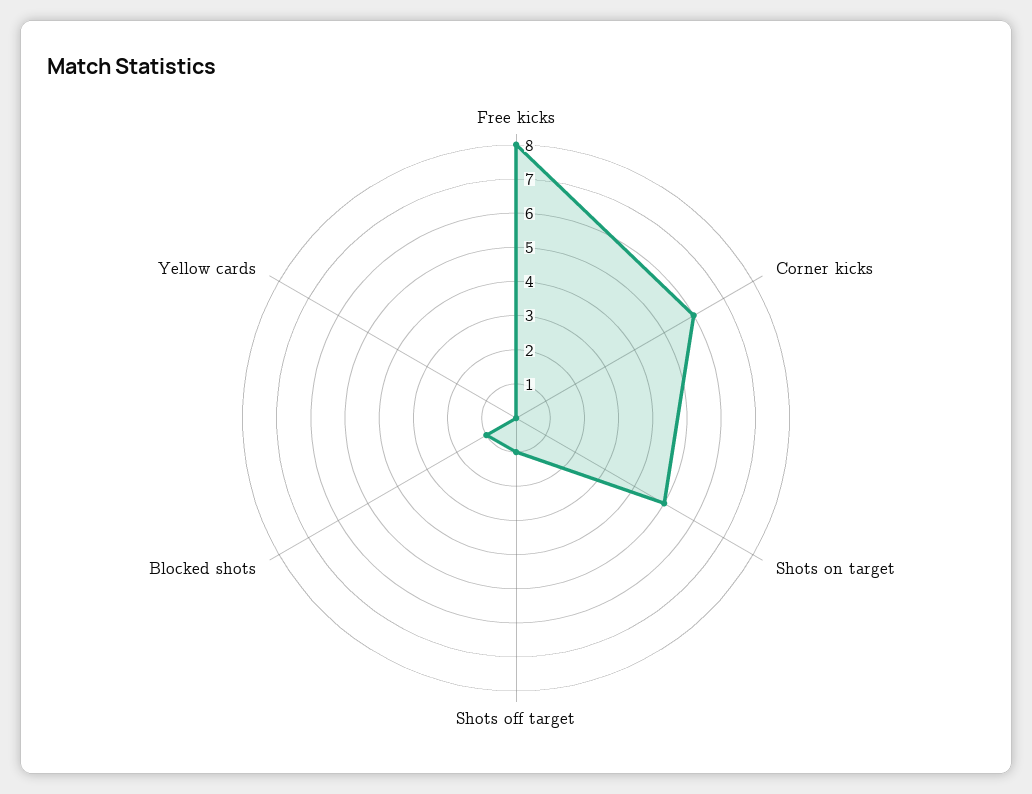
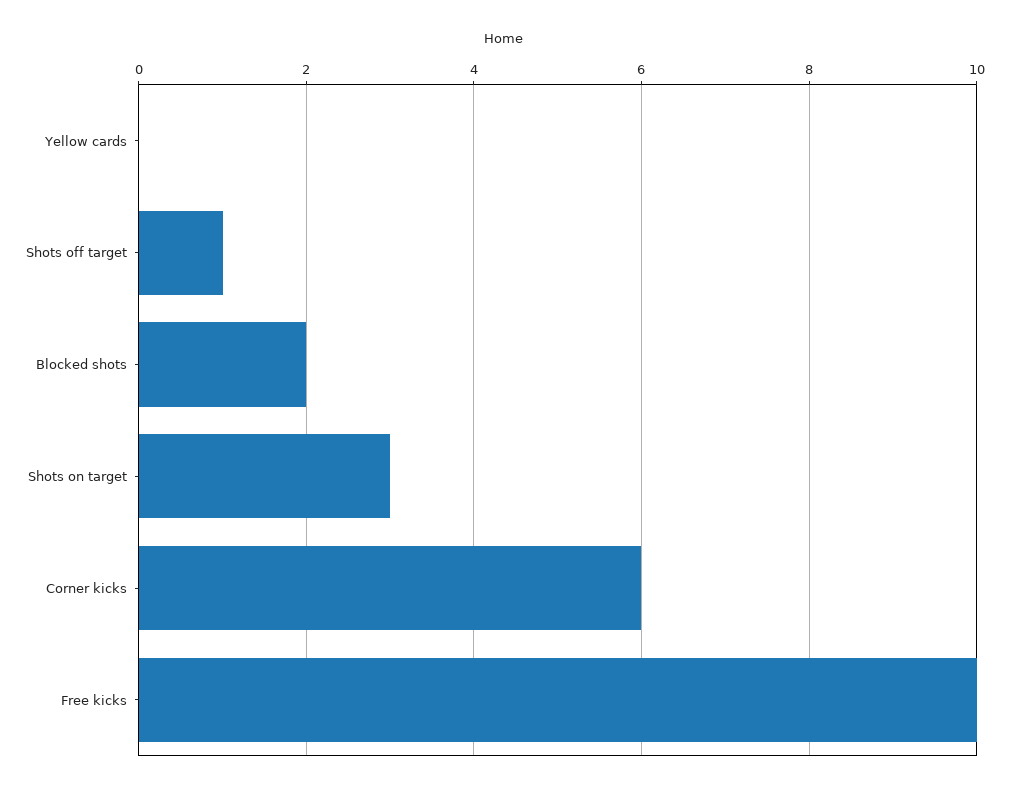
Free kicks: 8 -> 10
Shots on target: 5 -> 3
Blocked shots: 1 -> 2

